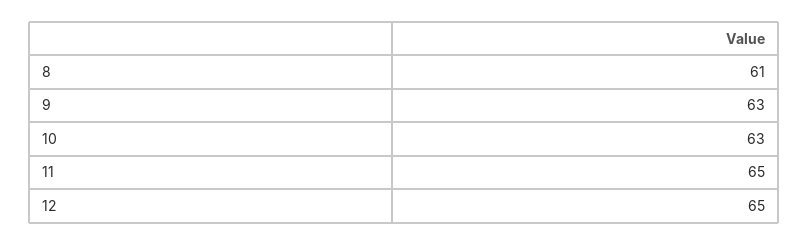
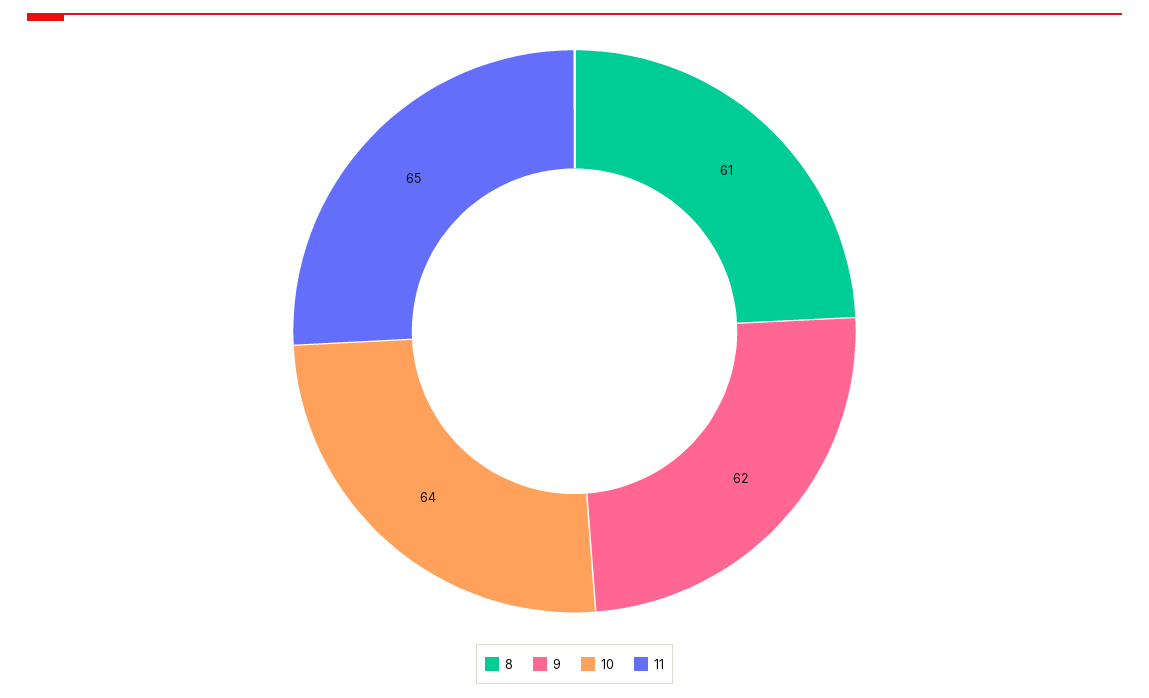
9: 63 -> 62
10: 63 -> 64
12: 65 -> none

